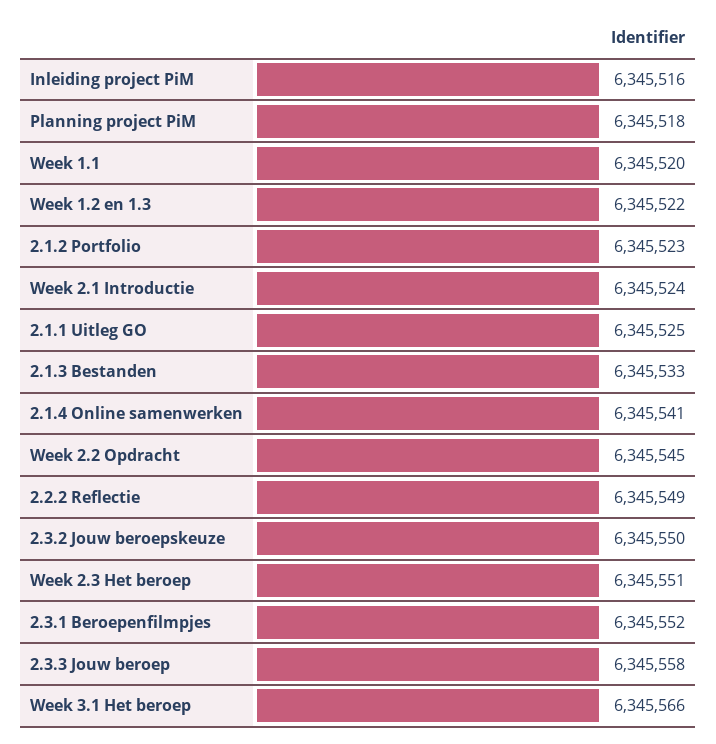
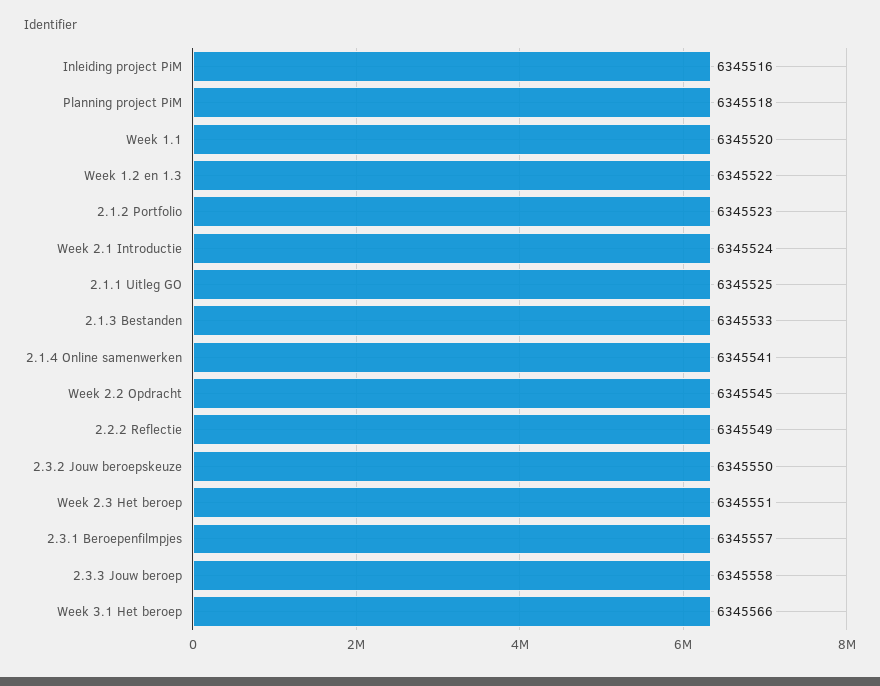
2.3.1 Beroepenfilmpjes: 6345552 -> 6345557

